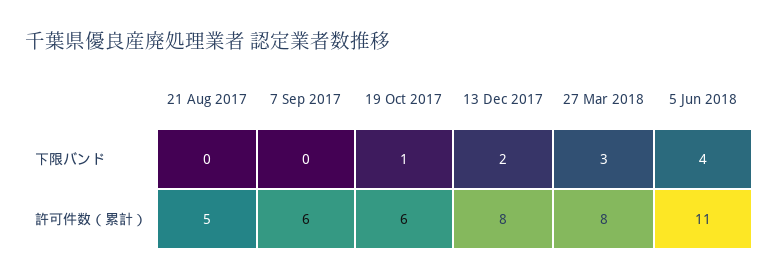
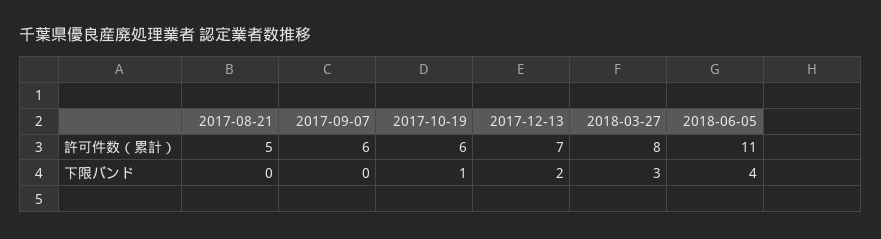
13 Dec 2017, 許可件数（累計）: 8 -> 7

